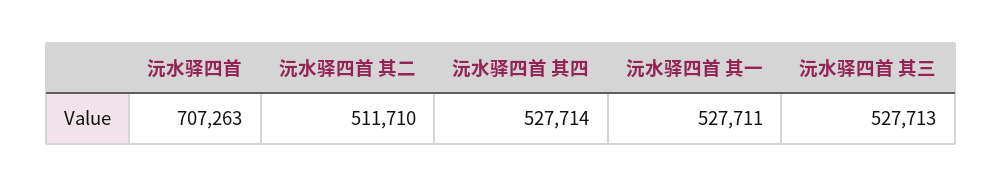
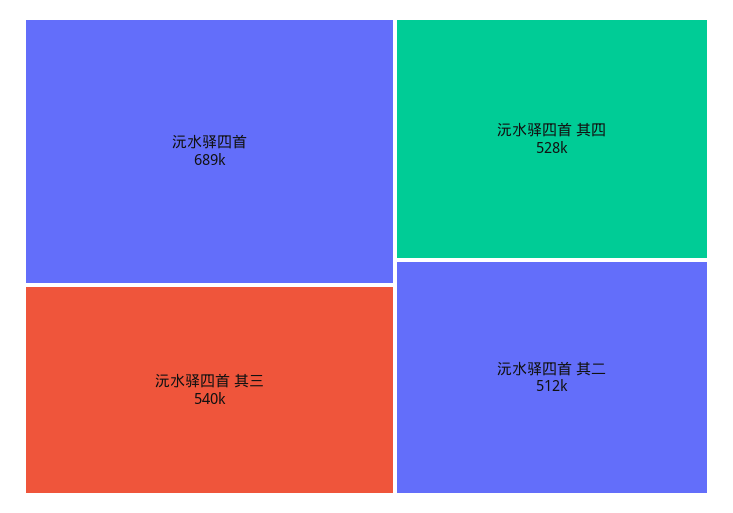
沅水驿四首: 707263 -> 689000
沅水驿四首 其一: 527711 -> none
沅水驿四首 其三: 527713 -> 540000

